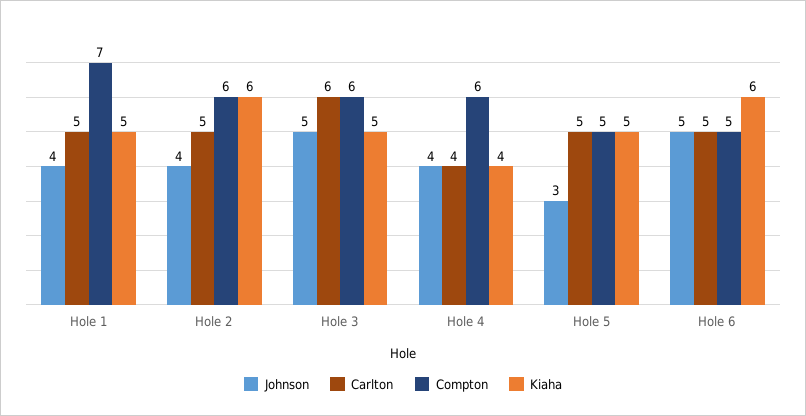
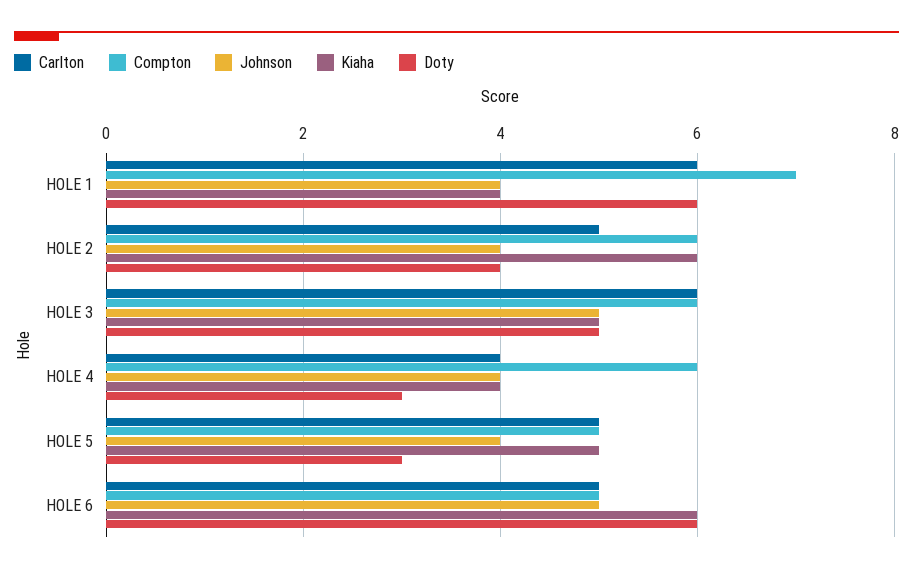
Carlton, Hole 1: 5 -> 6
Kiaha, Hole 1: 5 -> 4
Johnson, Hole 5: 3 -> 4
Doty, Hole 1: none -> 6
Doty, Hole 2: none -> 4
Doty, Hole 3: none -> 5
Doty, Hole 4: none -> 3
Doty, Hole 5: none -> 3
Doty, Hole 6: none -> 6

